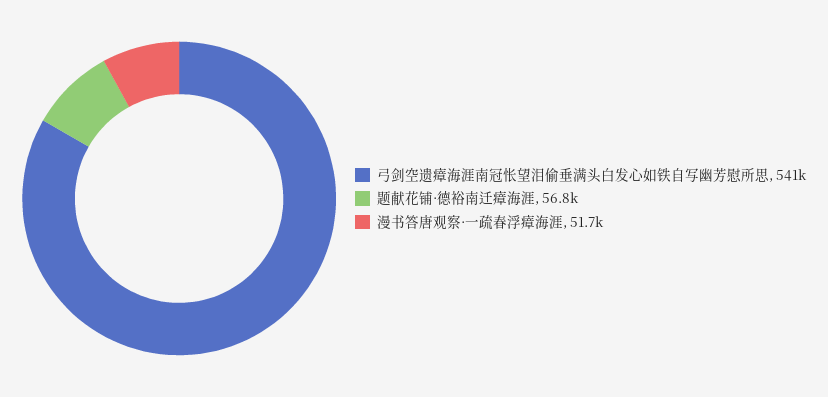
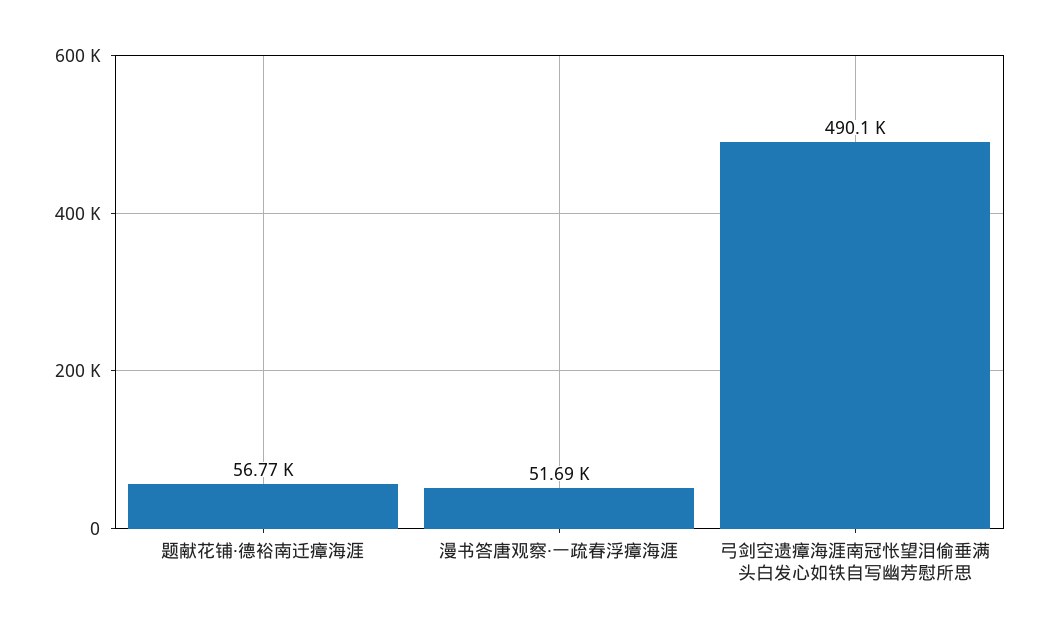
弓剑空遗瘴海涯南冠怅望泪偷垂满头白发心如铁自写幽芳慰所思: 541000 -> 490100

